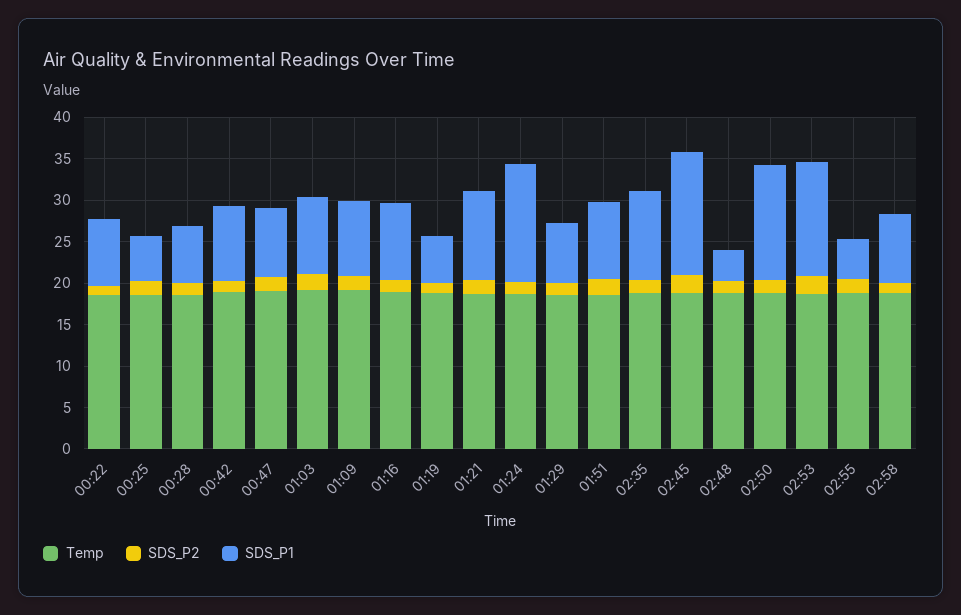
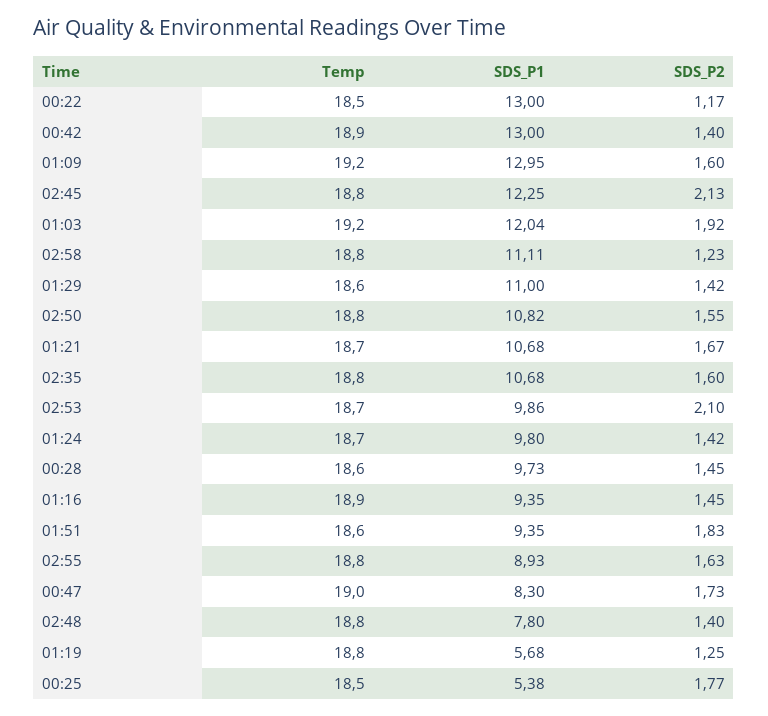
SDS_P1, 00:22: 8 -> 13
SDS_P1, 00:28: 7 -> 9.73
SDS_P1, 00:42: 9 -> 13
SDS_P1, 01:03: 9 -> 12.04
SDS_P1, 01:09: 9 -> 12.95
SDS_P1, 01:24: 14 -> 9.8
SDS_P1, 01:29: 7 -> 11
SDS_P1, 02:45: 15 -> 12.25
SDS_P1, 02:48: 4 -> 7.8
SDS_P1, 02:50: 14 -> 10.82
SDS_P1, 02:53: 14 -> 9.86
SDS_P1, 02:55: 5 -> 8.93
SDS_P1, 02:58: 8 -> 11.11

